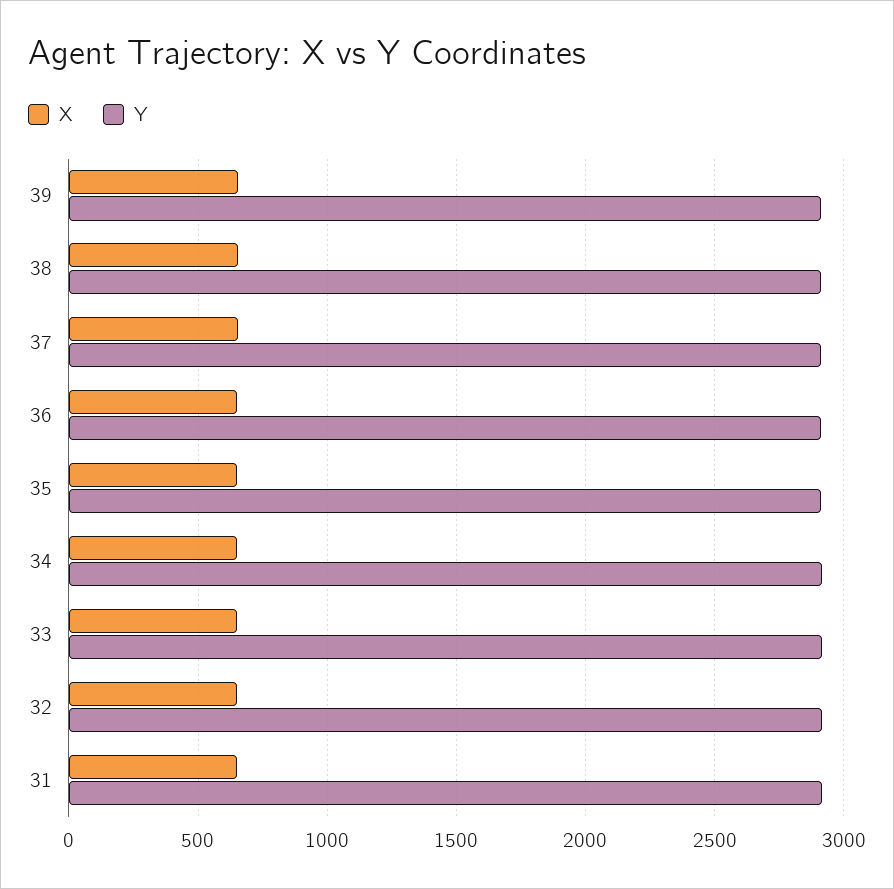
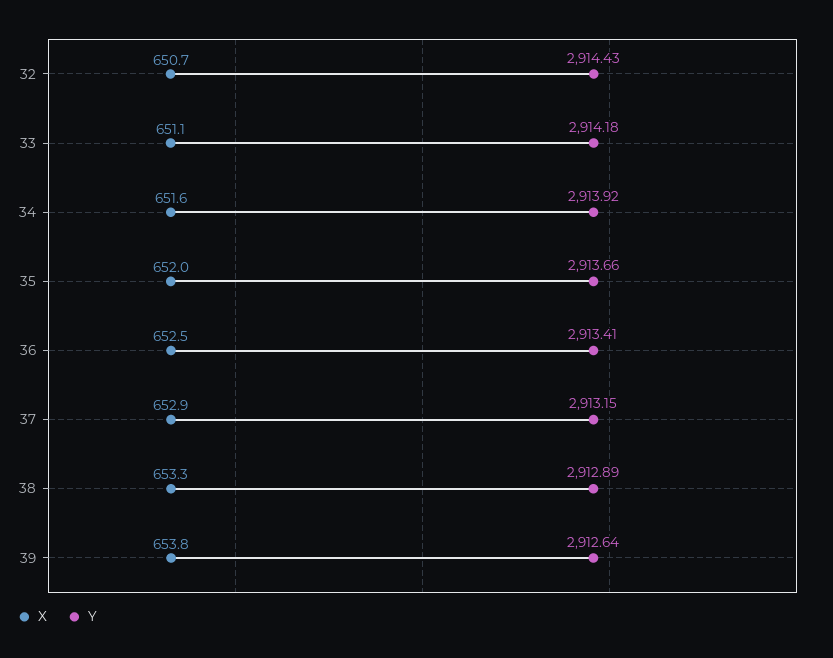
X, 31: 650 -> none
Y, 31: 2900 -> none

